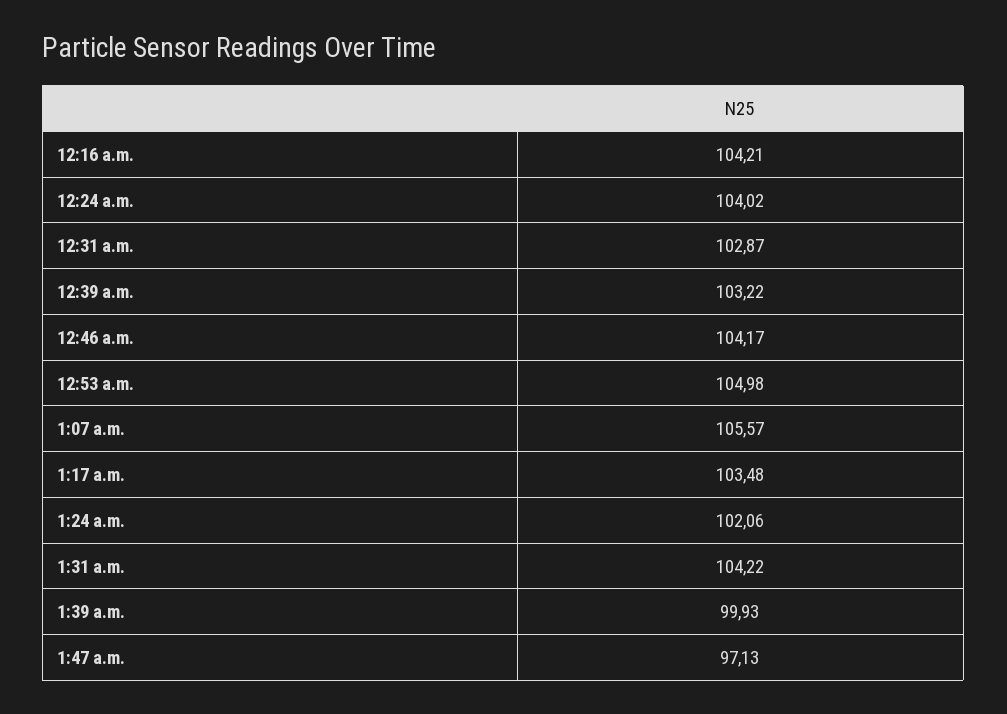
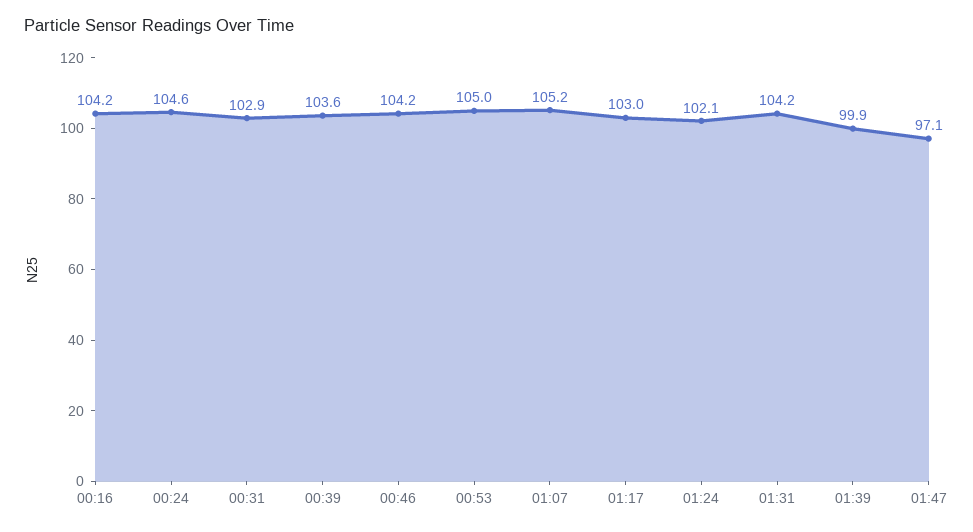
12:24 a.m.: 104.02 -> 104.6
12:39 a.m.: 103.22 -> 103.6
1:07 a.m.: 105.57 -> 105.2
1:17 a.m.: 103.48 -> 103

